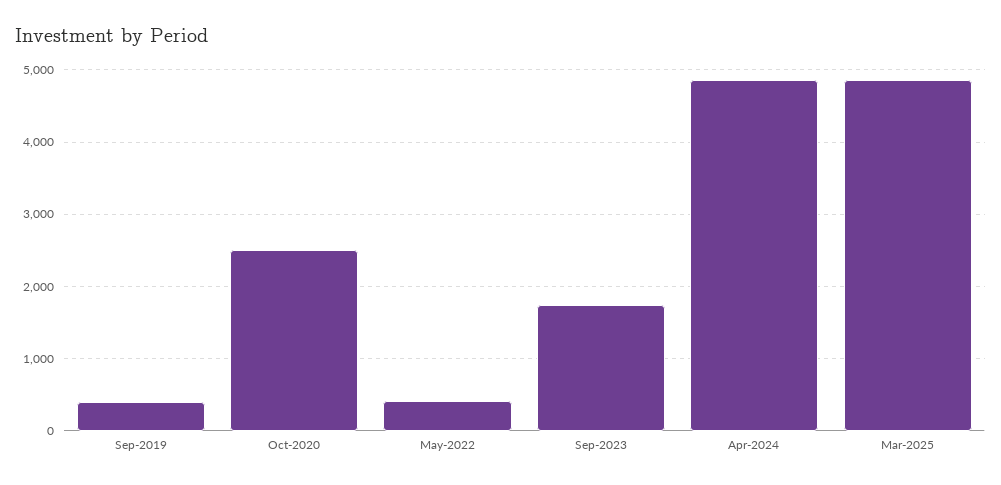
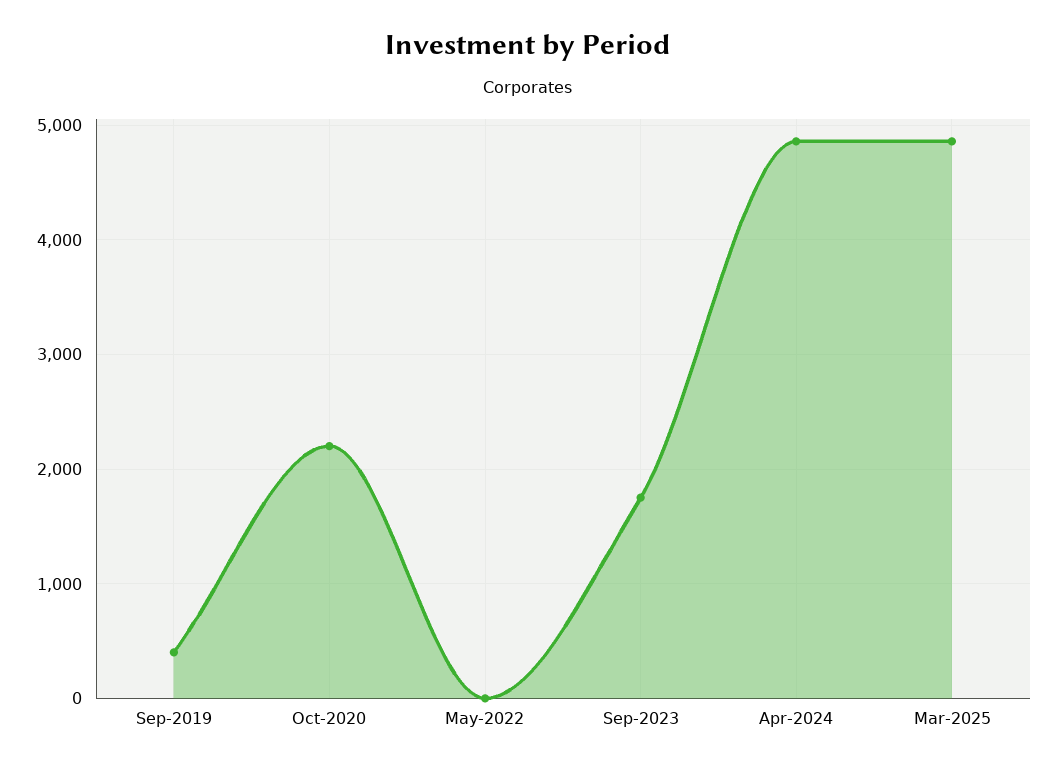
Oct-2020: 2500 -> 2200
May-2022: 400 -> 0

